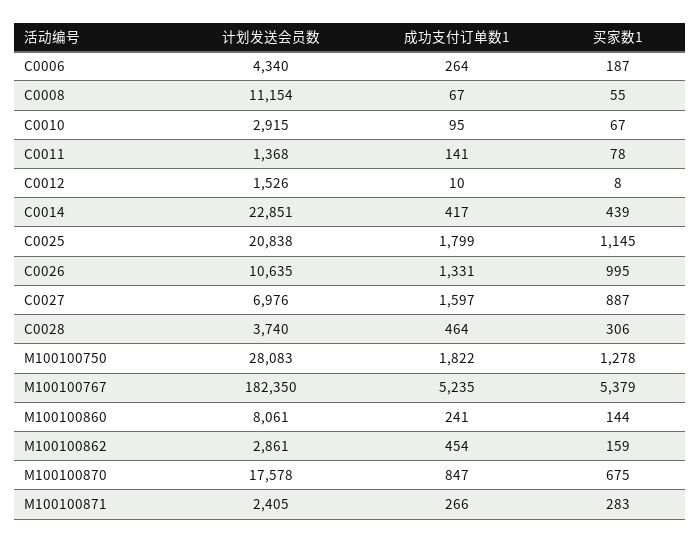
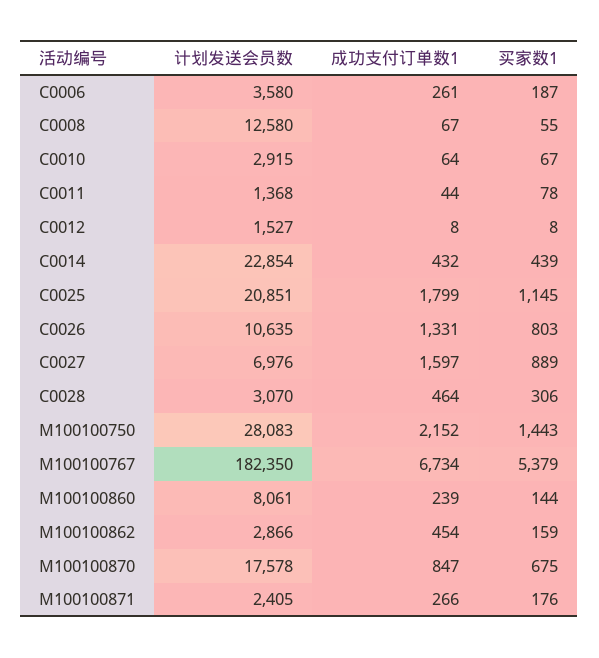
计划发送会员数, C0006: 4340 -> 3580
成功支付订单数1, C0006: 264 -> 261
计划发送会员数, C0008: 11154 -> 12580
成功支付订单数1, C0010: 95 -> 64
成功支付订单数1, C0011: 141 -> 44
计划发送会员数, C0012: 1526 -> 1527
成功支付订单数1, C0012: 10 -> 8
计划发送会员数, C0014: 22851 -> 22854
成功支付订单数1, C0014: 417 -> 432
计划发送会员数, C0025: 20838 -> 20851
买家数1, C0026: 995 -> 803
买家数1, C0027: 887 -> 889
计划发送会员数, C0028: 3740 -> 3070
成功支付订单数1, M100100750: 1822 -> 2152
买家数1, M100100750: 1278 -> 1443
成功支付订单数1, M100100767: 5235 -> 6734
成功支付订单数1, M100100860: 241 -> 239
计划发送会员数, M100100862: 2861 -> 2866
买家数1, M100100871: 283 -> 176

